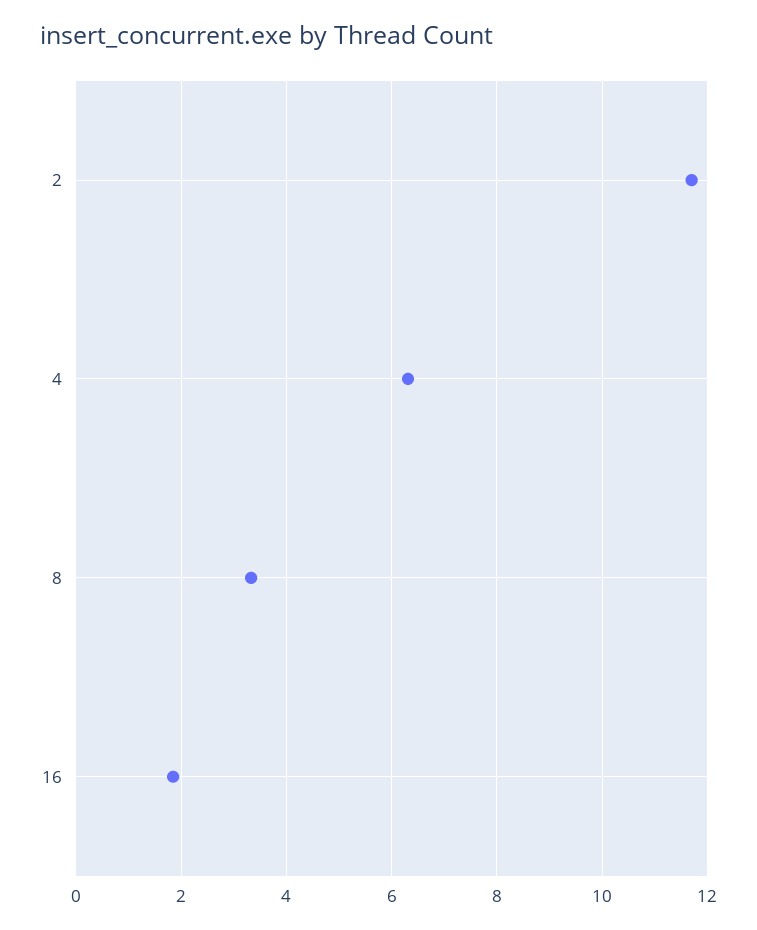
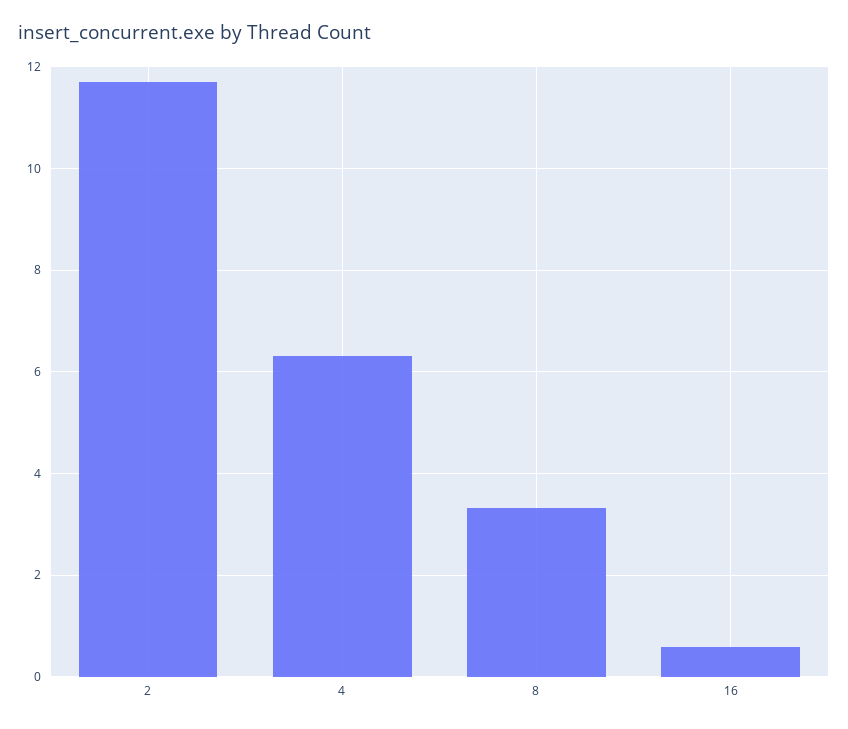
16: 1.8 -> 0.6

